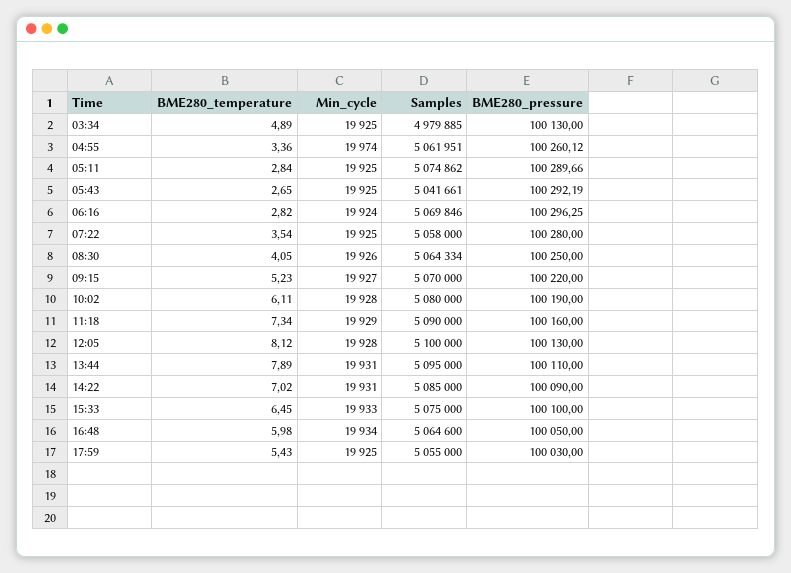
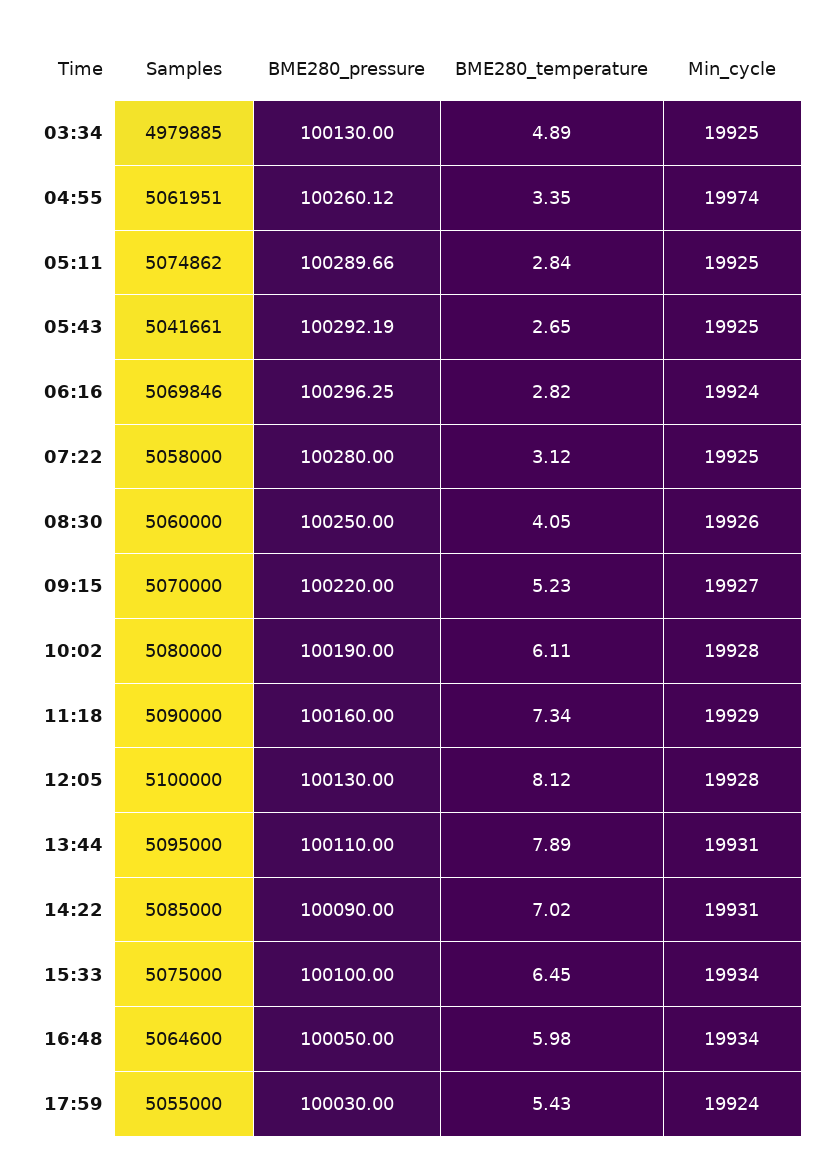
BME280_temperature, 04:55: 3.36 -> 3.35
BME280_temperature, 07:22: 3.54 -> 3.12
Samples, 08:30: 5064334 -> 5060000
Min_cycle, 15:33: 19933 -> 19934
Min_cycle, 17:59: 19925 -> 19924

